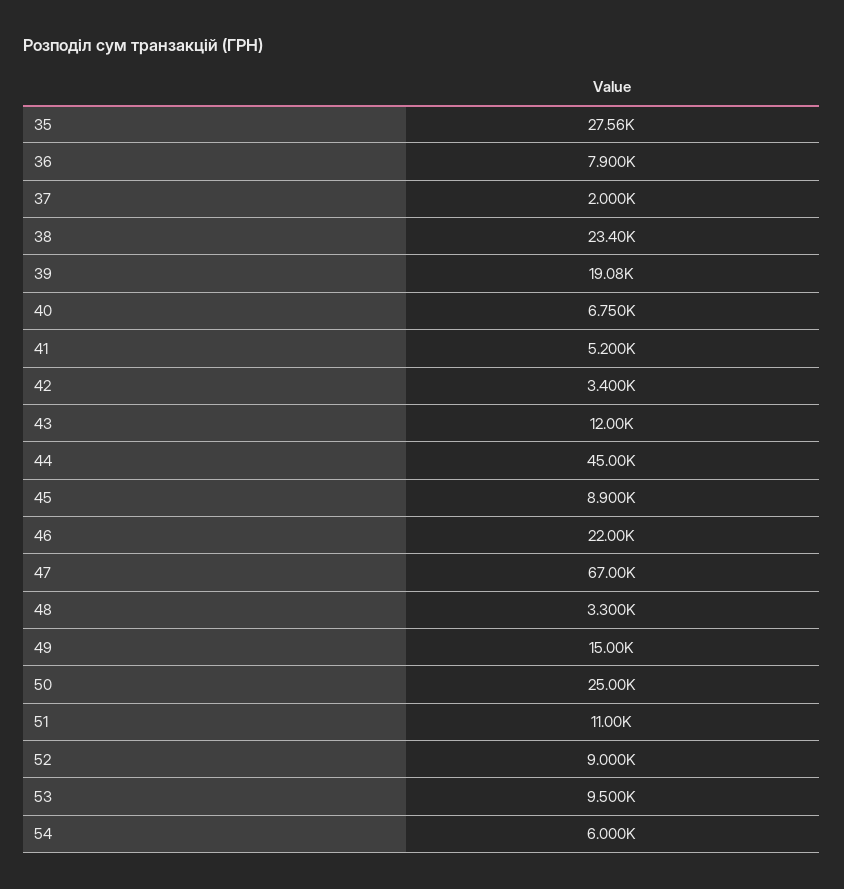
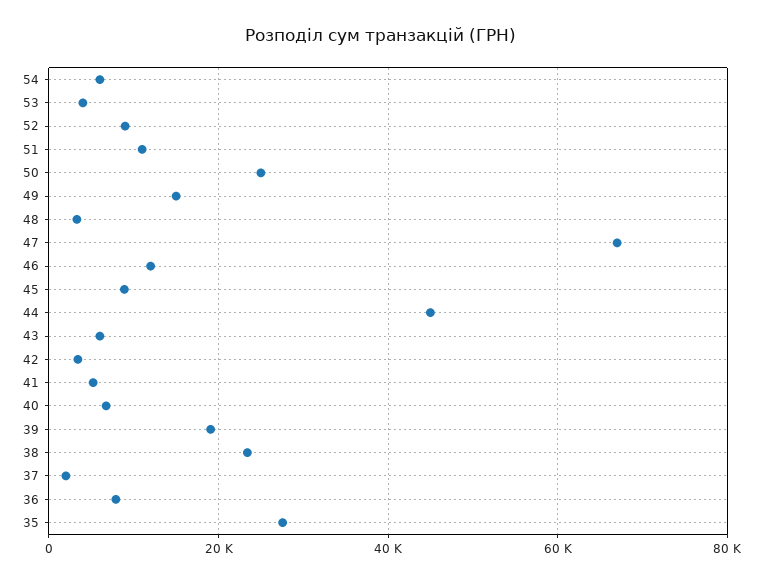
43: 12000 -> 6000
46: 22000 -> 12000
53: 9500 -> 4000

